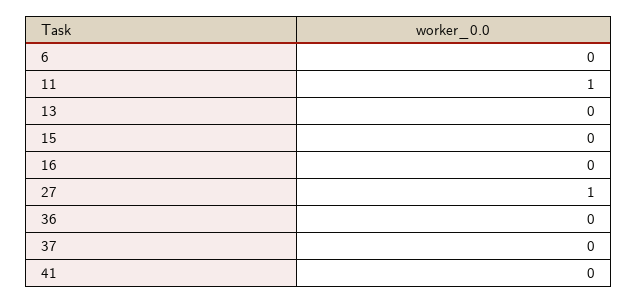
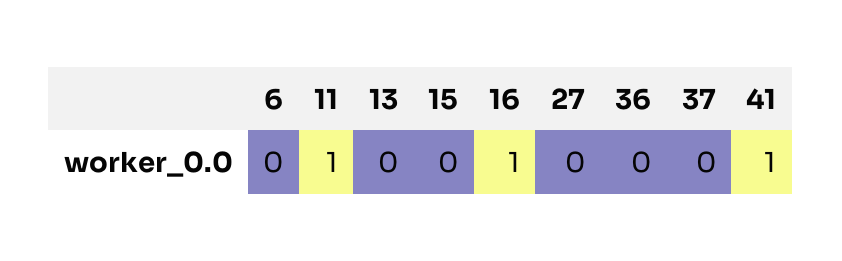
16: 0 -> 1
27: 1 -> 0
41: 0 -> 1

